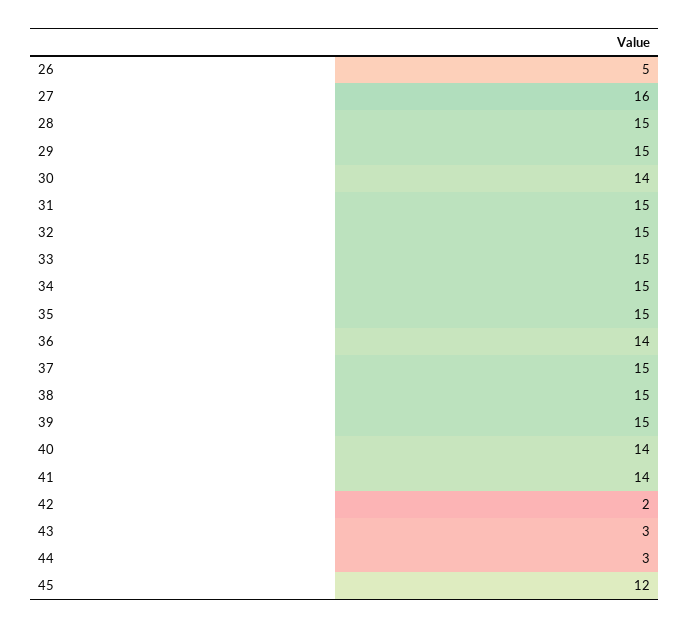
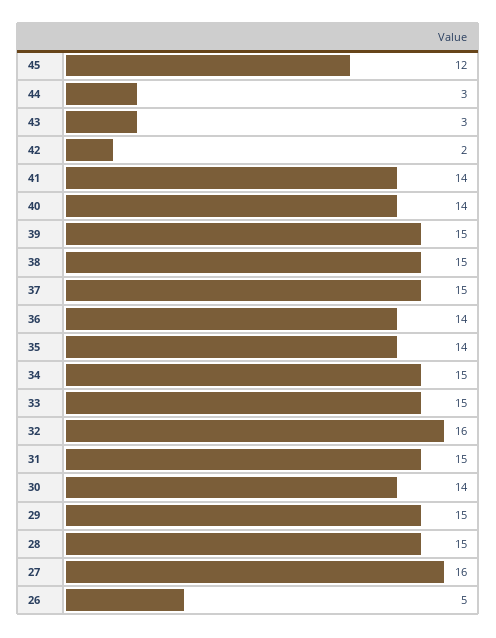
32: 15 -> 16
35: 15 -> 14

